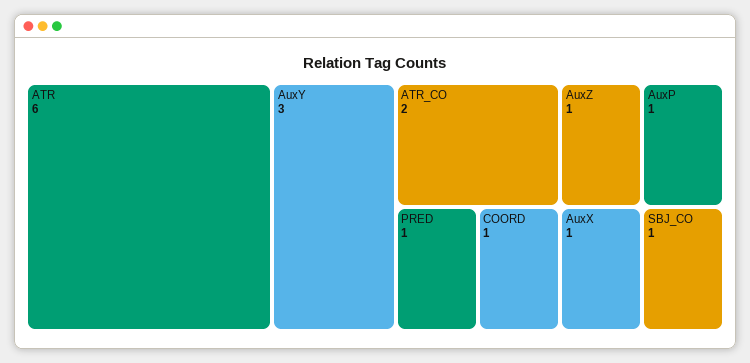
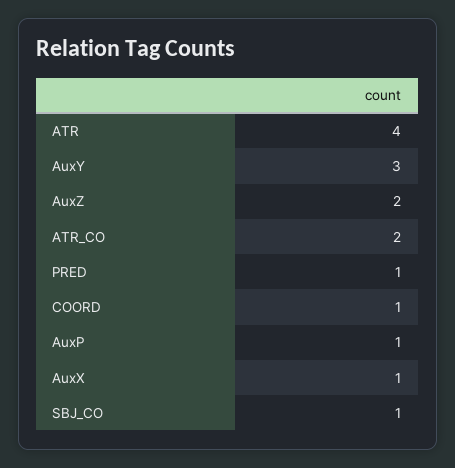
ATR: 6 -> 4
AuxZ: 1 -> 2

